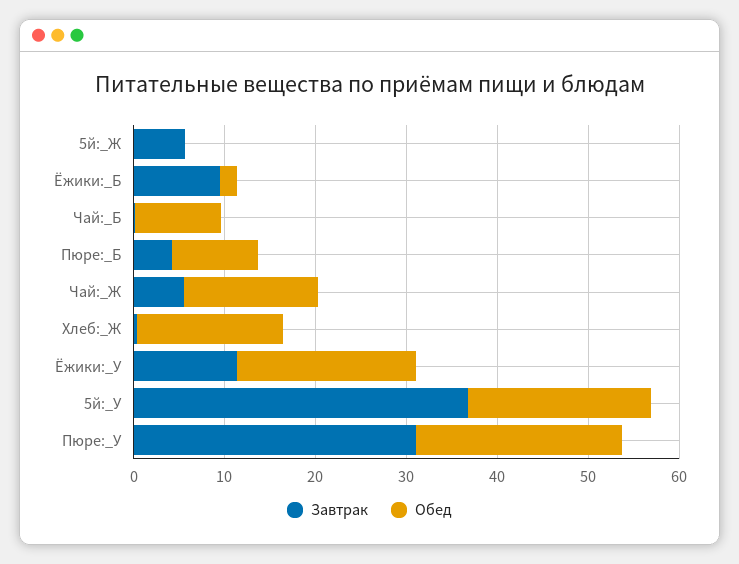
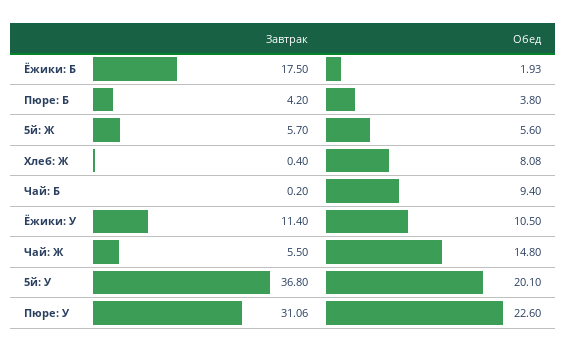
Обед, 5й:_Ж: 0 -> 5.6
Завтрак, Ёжики:_Б: 10 -> 17.5
Обед, Пюре:_Б: 10 -> 3.8
Обед, Хлеб:_Ж: 16 -> 8.08
Обед, Ёжики:_У: 20 -> 10.5

